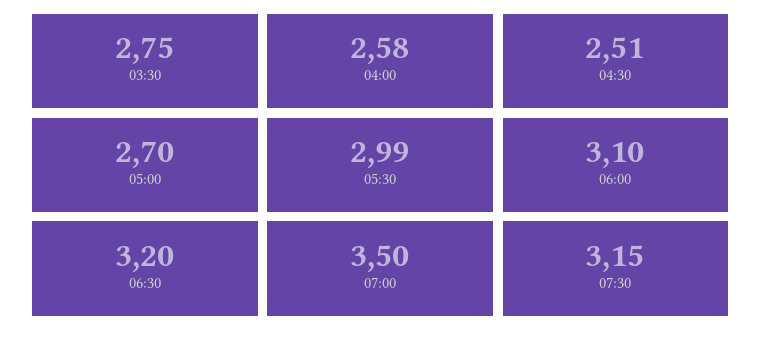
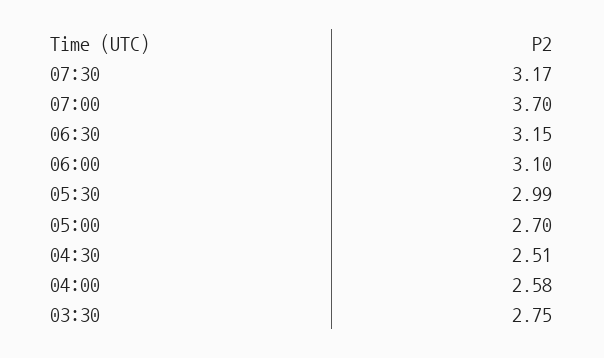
06:30: 3.2 -> 3.15
07:00: 3.5 -> 3.7
07:30: 3.15 -> 3.17

